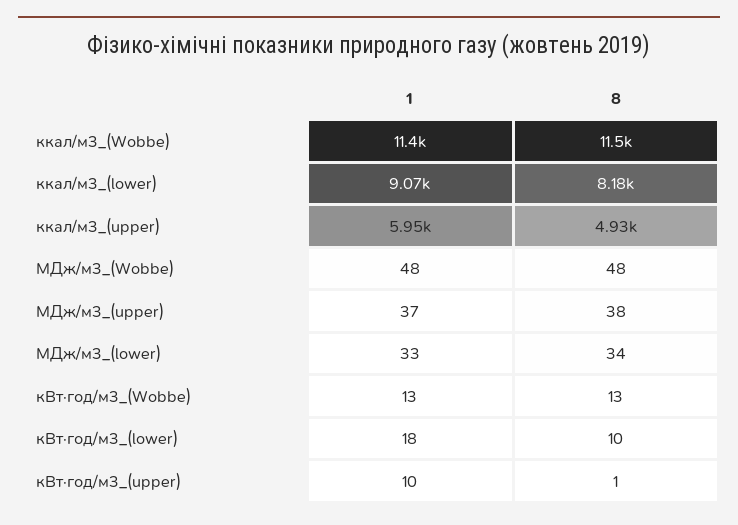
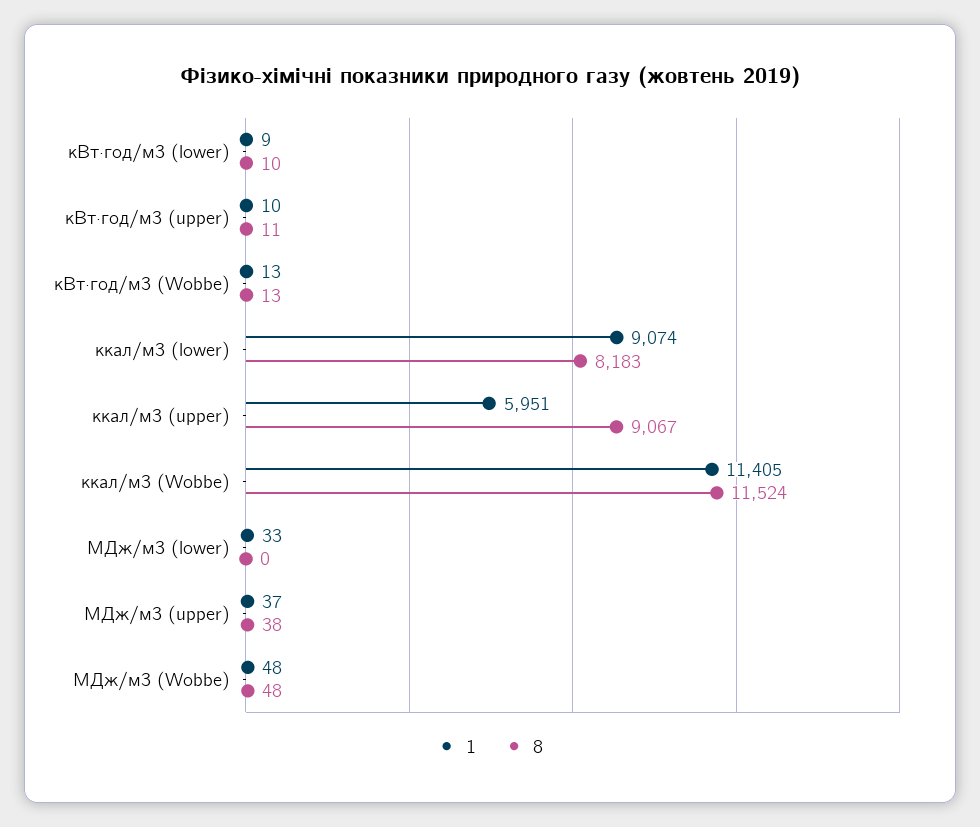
8, ккал/м3_(upper): 4930 -> 9067
8, МДж/м3_(lower): 34 -> 0
1, кВт·год/м3_(lower): 18 -> 9
8, кВт·год/м3_(upper): 1 -> 11

